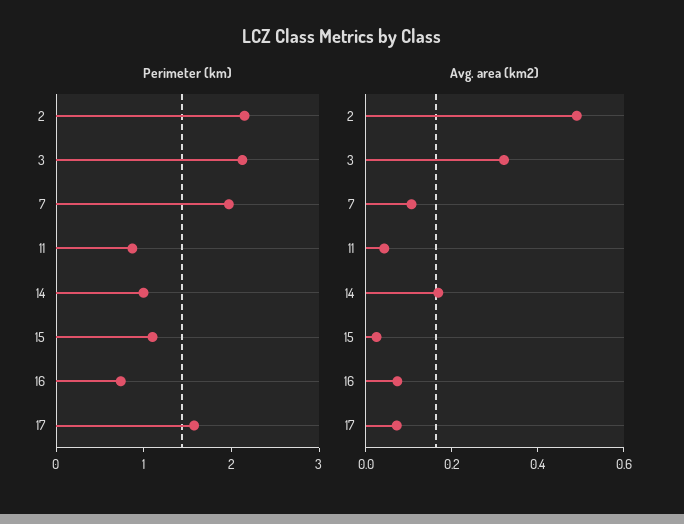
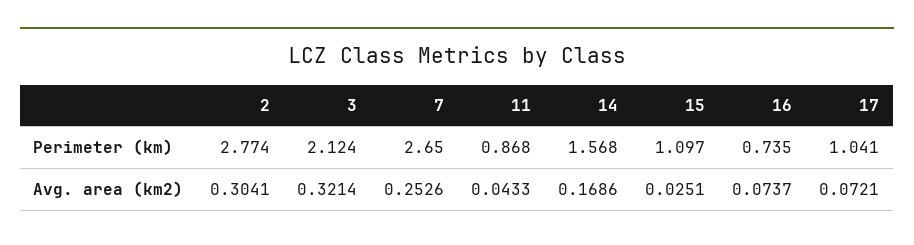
Perimeter (km), 2: 2.2 -> 2.774
Perimeter (km), 7: 2 -> 2.65
Perimeter (km), 14: 1 -> 1.568
Perimeter (km), 17: 1.6 -> 1.041
Avg. area (km2), 2: 0.5 -> 0.3041
Avg. area (km2), 7: 0.1 -> 0.2526

